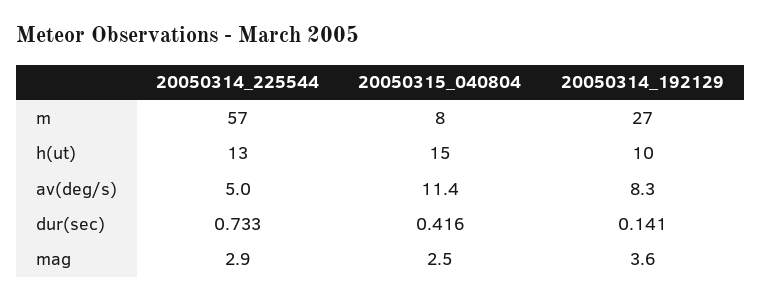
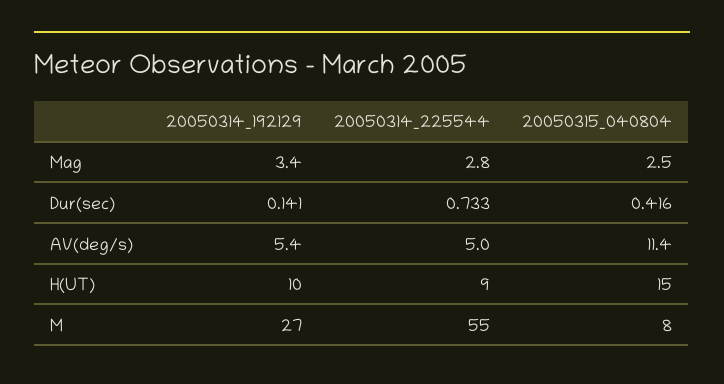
20050314_225544, m: 57 -> 55
20050314_225544, h(ut): 13 -> 9
20050314_192129, av(deg/s): 8.3 -> 5.4
20050314_225544, mag: 2.9 -> 2.8
20050314_192129, mag: 3.6 -> 3.4

